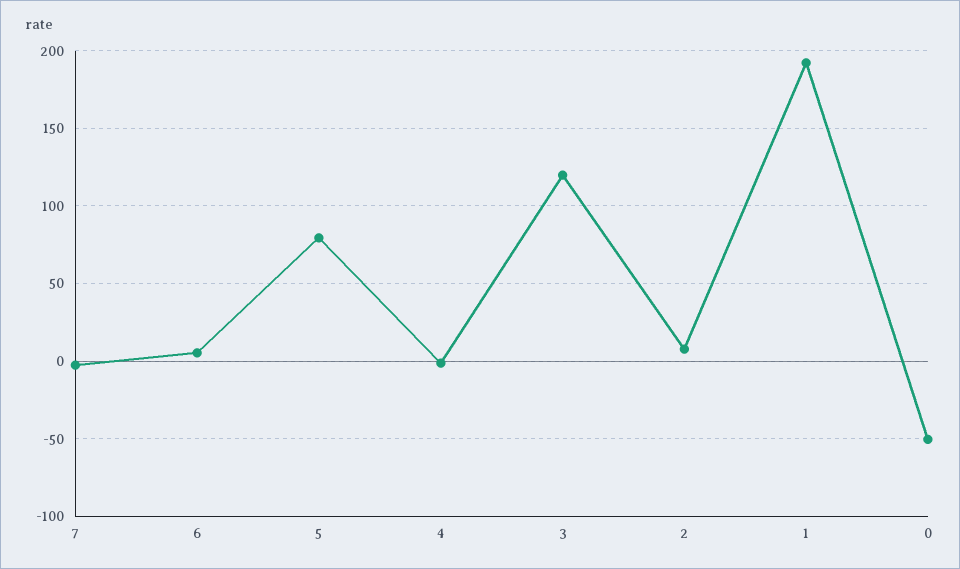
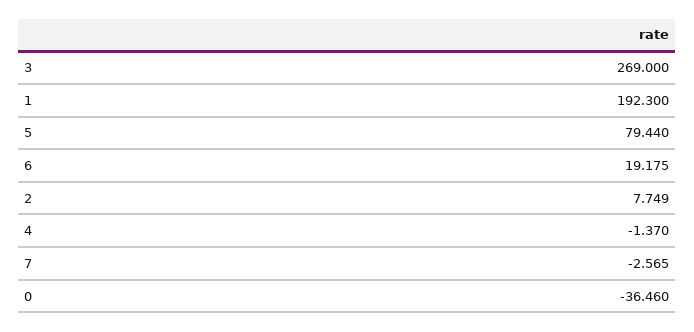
6: 5 -> 19.175
3: 120 -> 269
0: -50 -> -36.46

